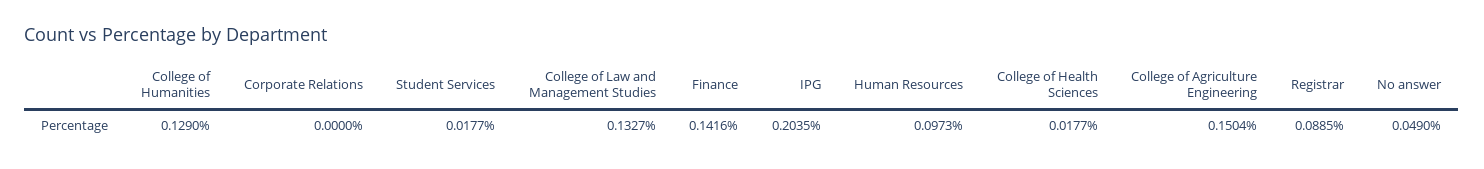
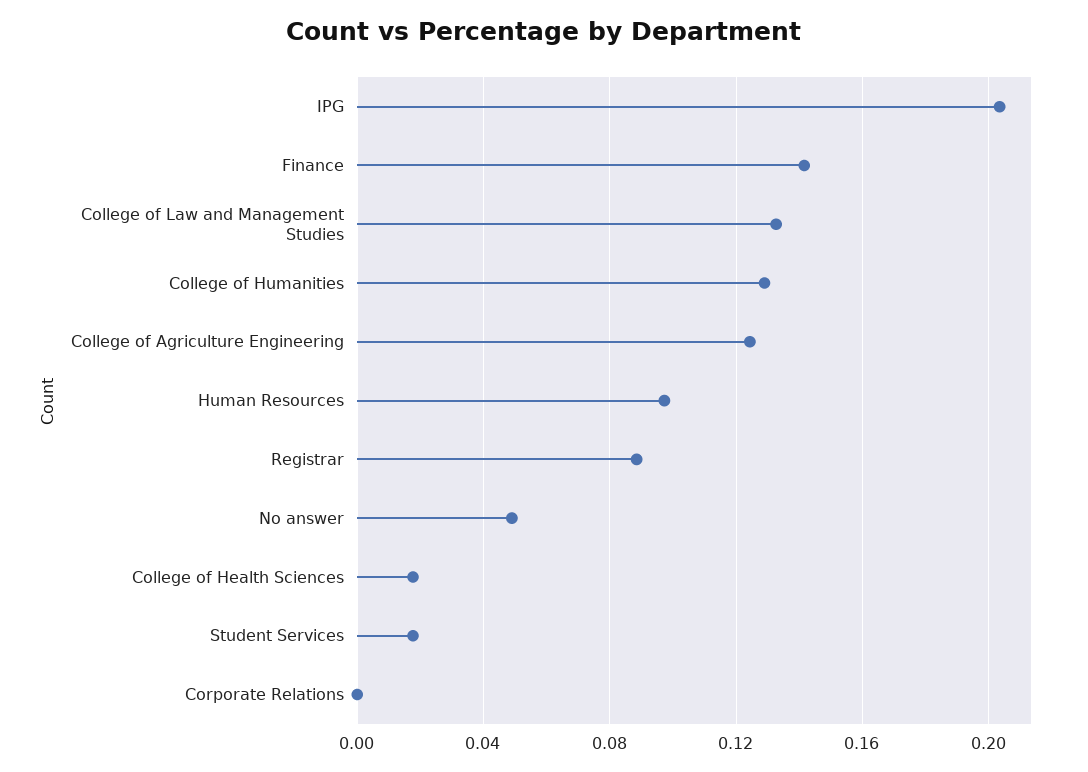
College of Agriculture Engineering: 0.1504 -> 0.125

